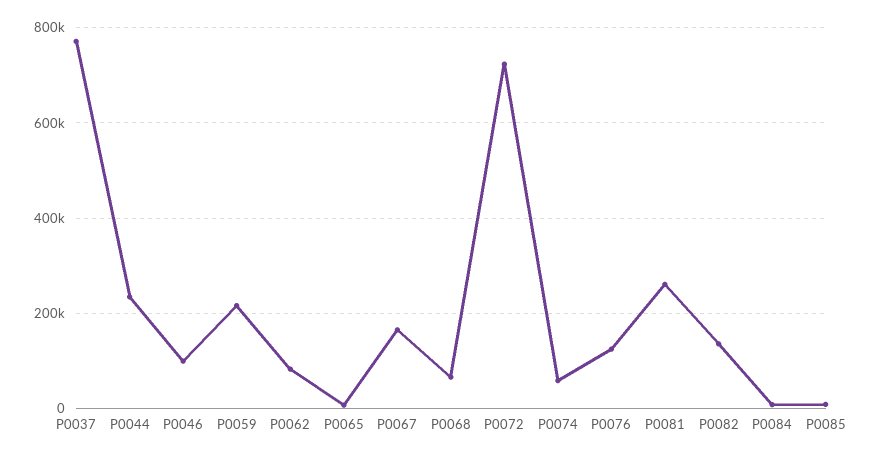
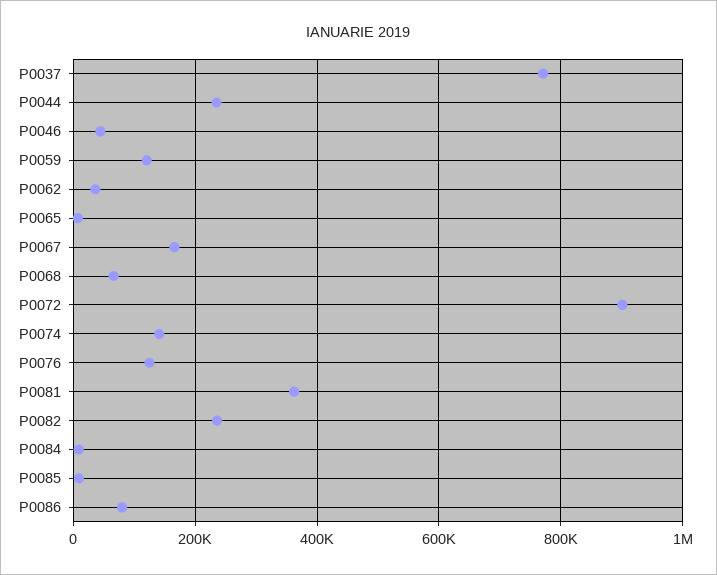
P0046: 100000 -> 40000
P0059: 220000 -> 120000
P0062: 80000 -> 40000
P0072: 720000 -> 900000
P0074: 60000 -> 140000
P0081: 260000 -> 360000
P0082: 140000 -> 240000
P0086: none -> 80000

